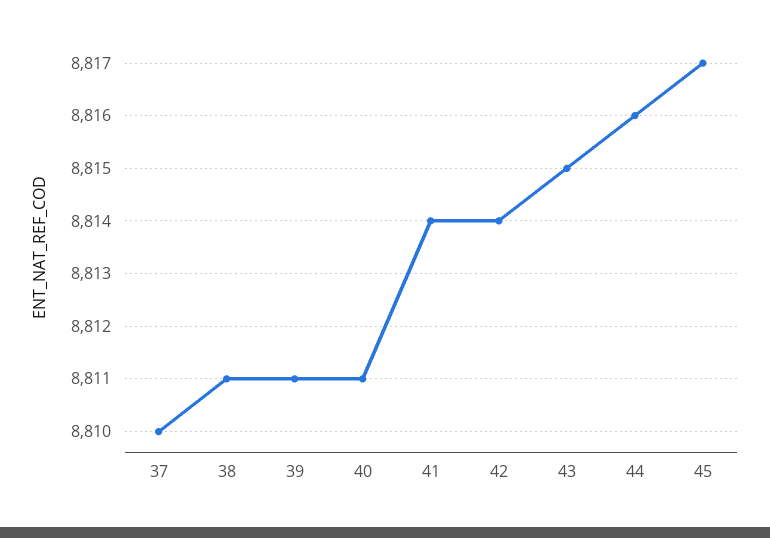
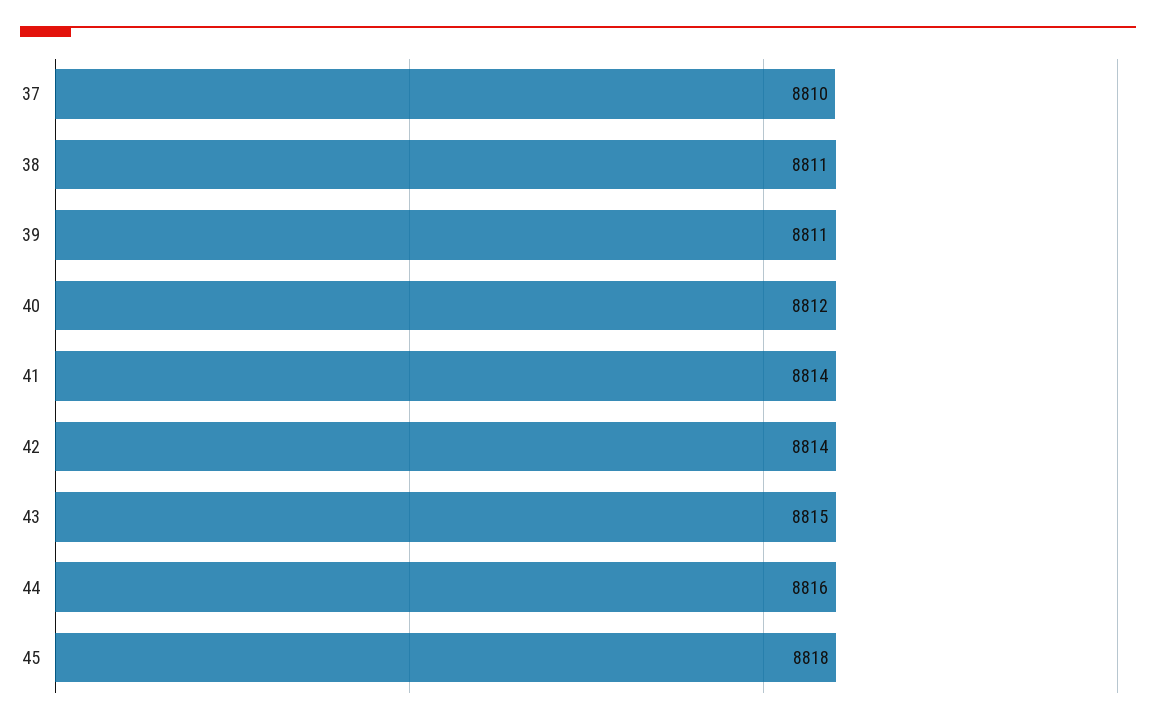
40: 8811 -> 8812
45: 8817 -> 8818

